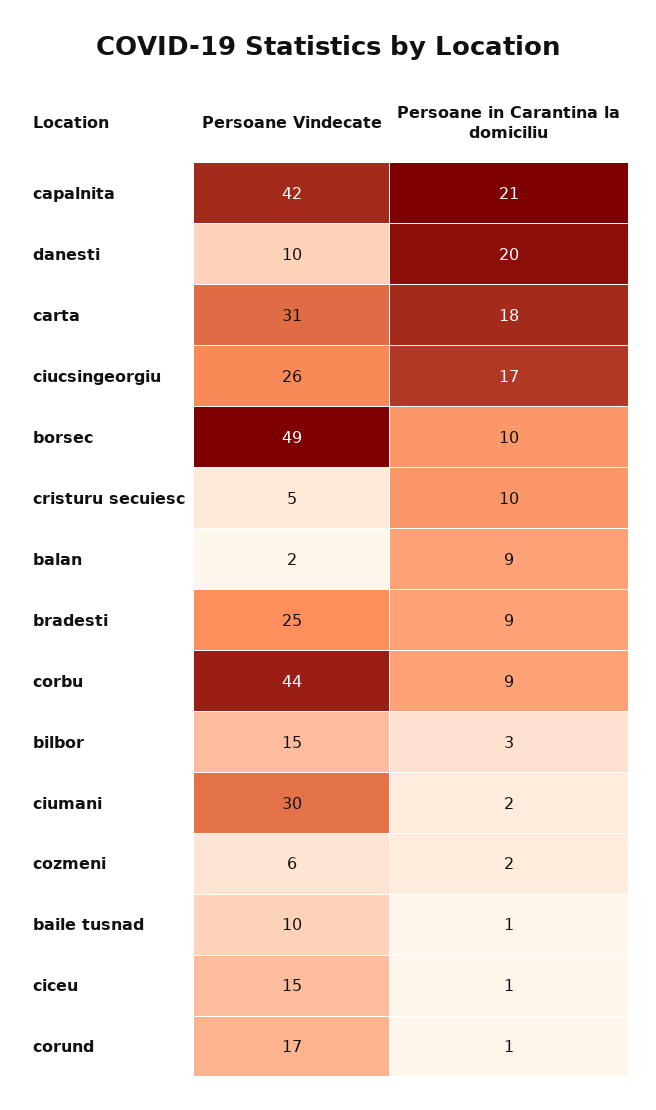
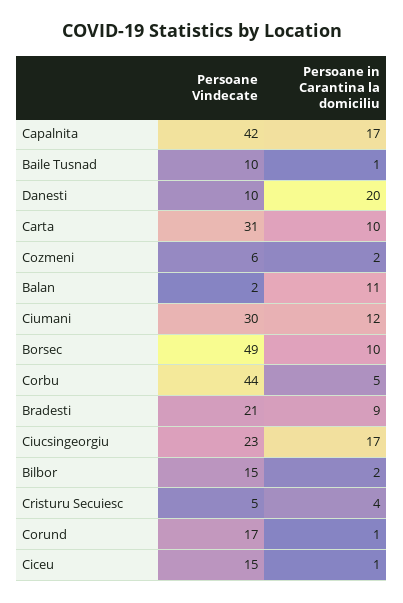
Persoane in Carantina la domiciliu, capalnita: 21 -> 17
Persoane in Carantina la domiciliu, carta: 18 -> 10
Persoane Vindecate, ciucsingeorgiu: 26 -> 23
Persoane in Carantina la domiciliu, cristuru secuiesc: 10 -> 4
Persoane in Carantina la domiciliu, balan: 9 -> 11
Persoane Vindecate, bradesti: 25 -> 21
Persoane in Carantina la domiciliu, corbu: 9 -> 5
Persoane in Carantina la domiciliu, bilbor: 3 -> 2
Persoane in Carantina la domiciliu, ciumani: 2 -> 12

